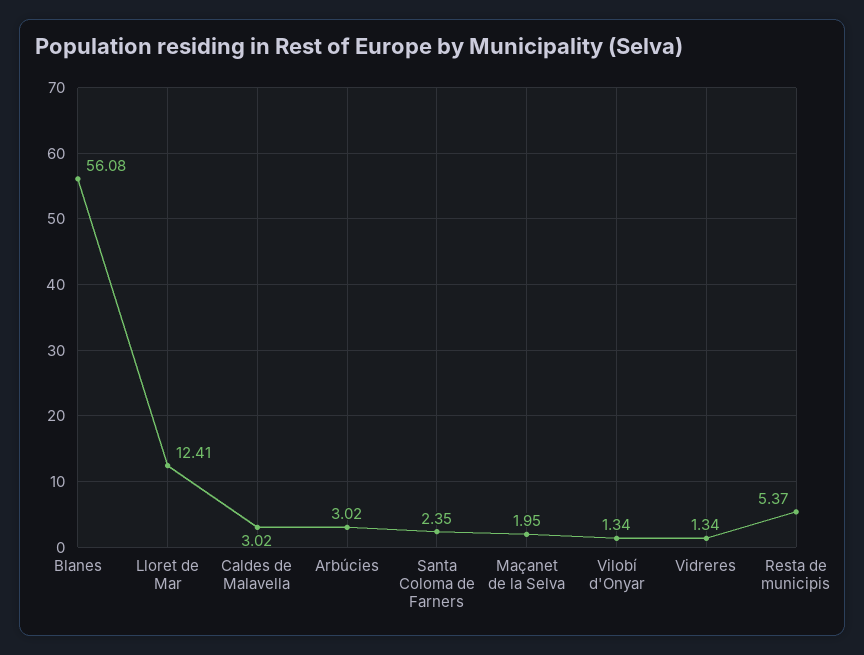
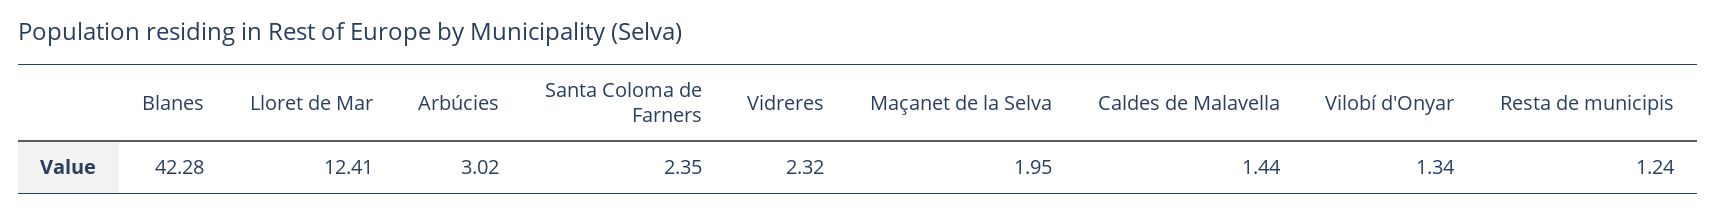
Blanes: 56.08 -> 42.28
Caldes de Malavella: 3.02 -> 1.44
Vidreres: 1.34 -> 2.32
Resta de municipis: 5.37 -> 1.24

